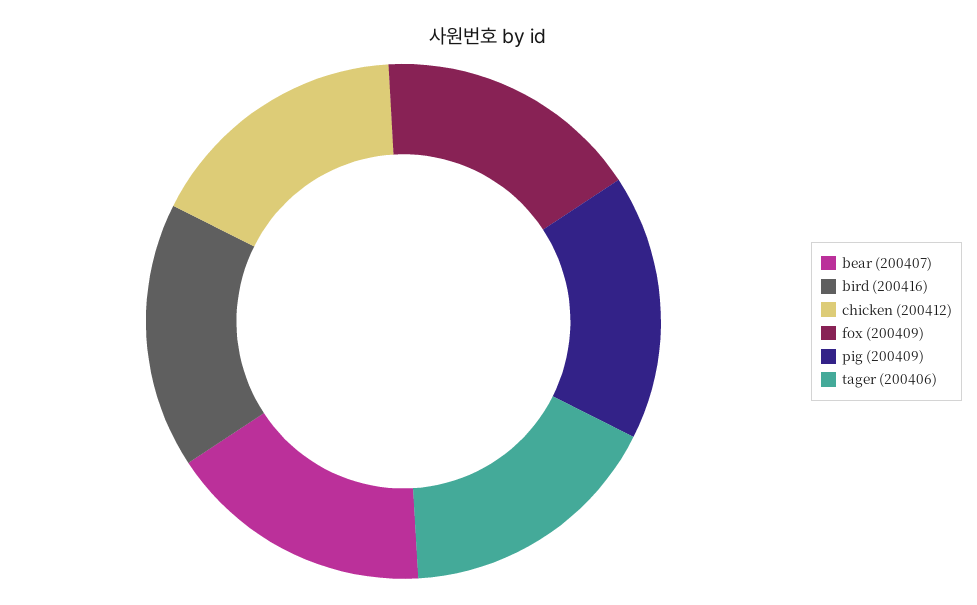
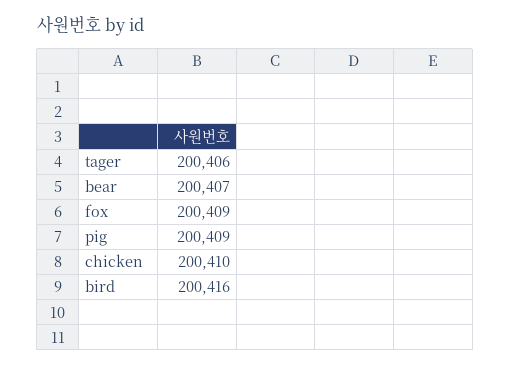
chicken: 200412 -> 200410

